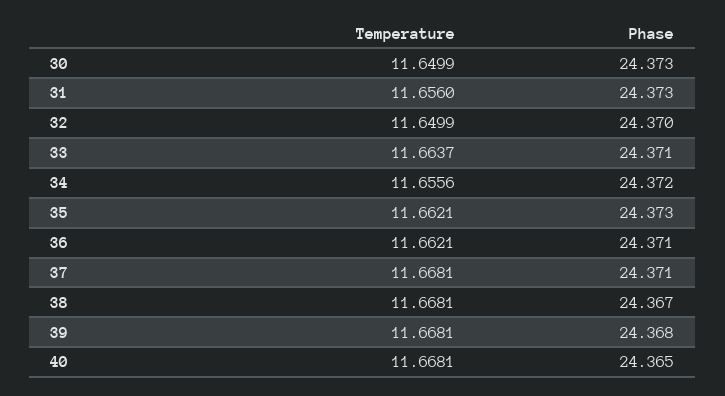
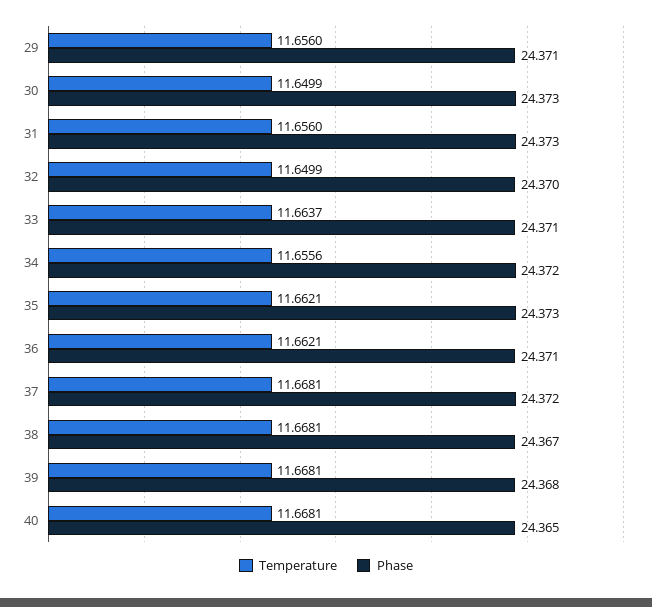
Phase, 37: 24.371 -> 24.372
Temperature, 29: none -> 11.656
Phase, 29: none -> 24.371

